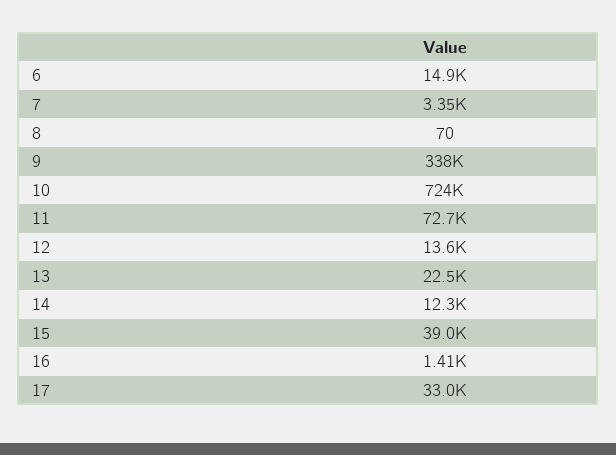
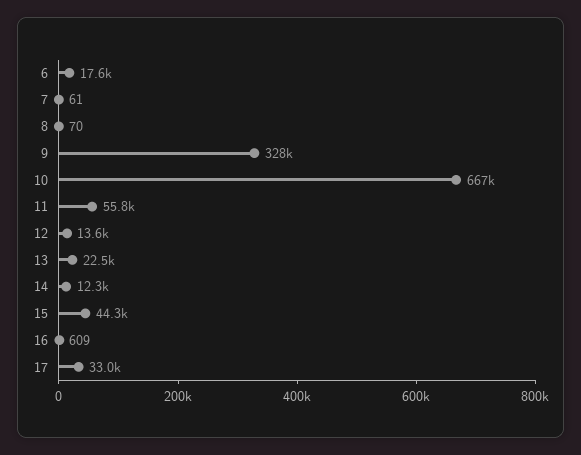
6: 14900 -> 17600
7: 3350 -> 61
9: 338000 -> 328000
10: 724000 -> 667000
11: 72700 -> 55800
15: 39000 -> 44300
16: 1410 -> 609

